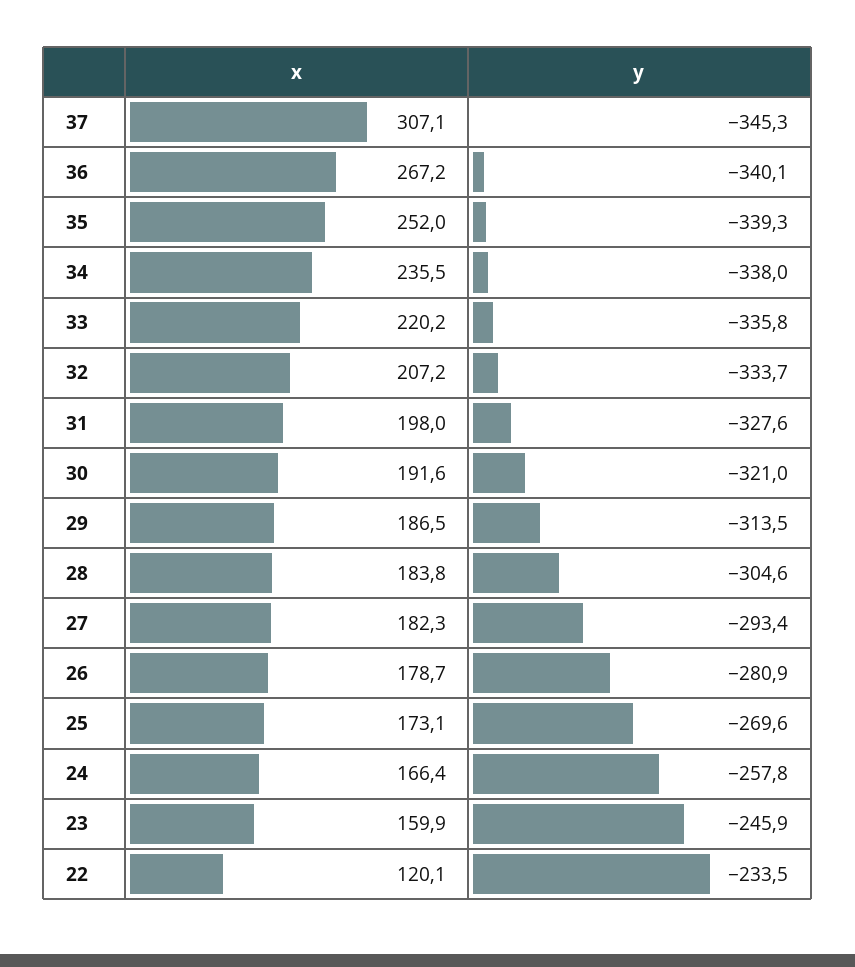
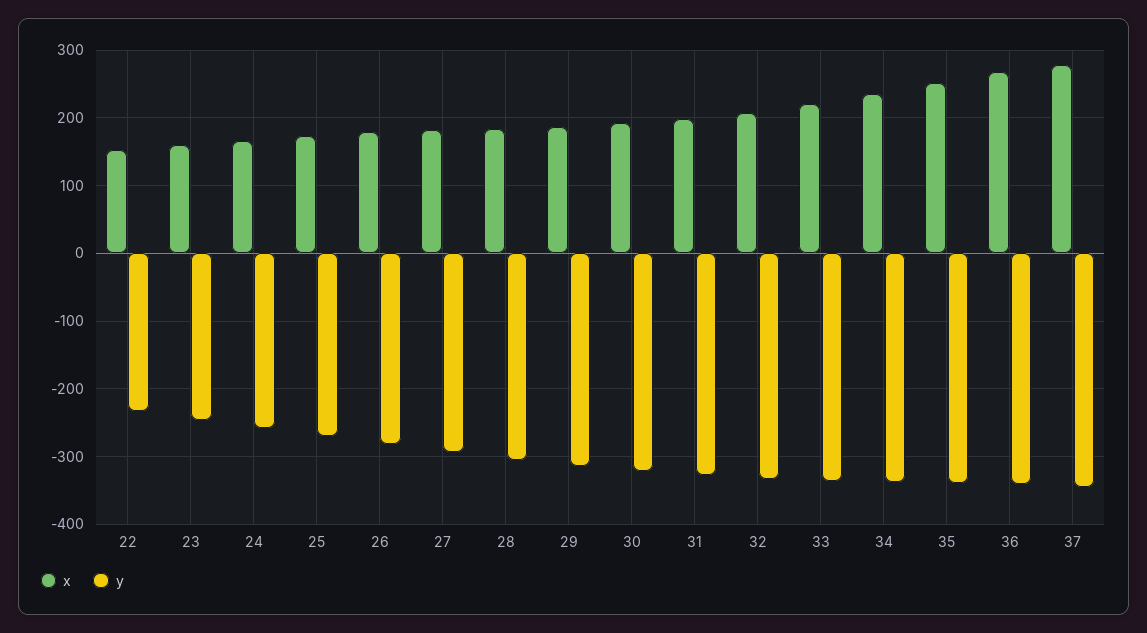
x, 37: 307.1 -> 280
x, 22: 120.1 -> 150

